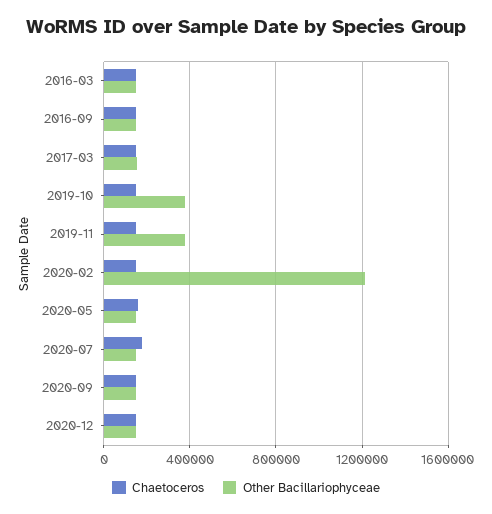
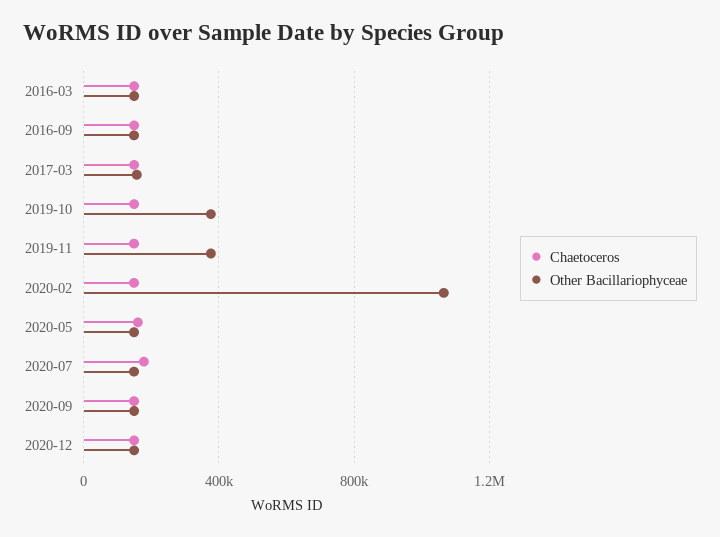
Other Bacillariophyceae, 2020-02: 1200000 -> 1050000

